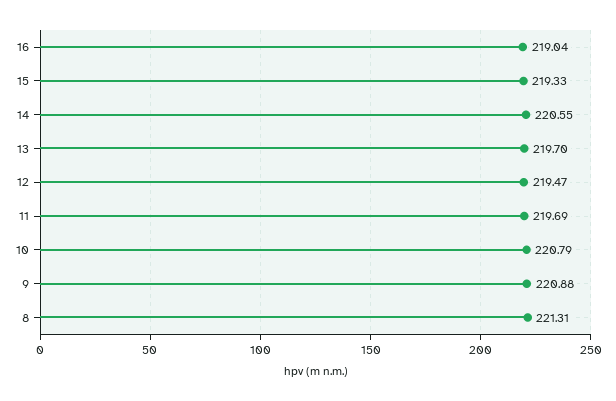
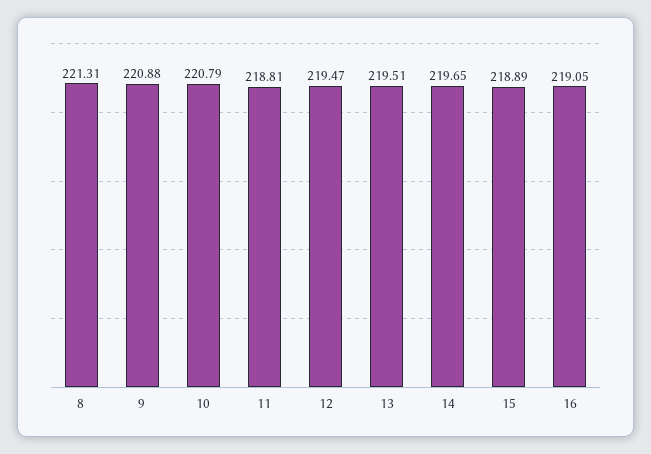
16: 219.04 -> 219.05
15: 219.33 -> 218.89
14: 220.55 -> 219.65
13: 219.7 -> 219.51
11: 219.69 -> 218.81

